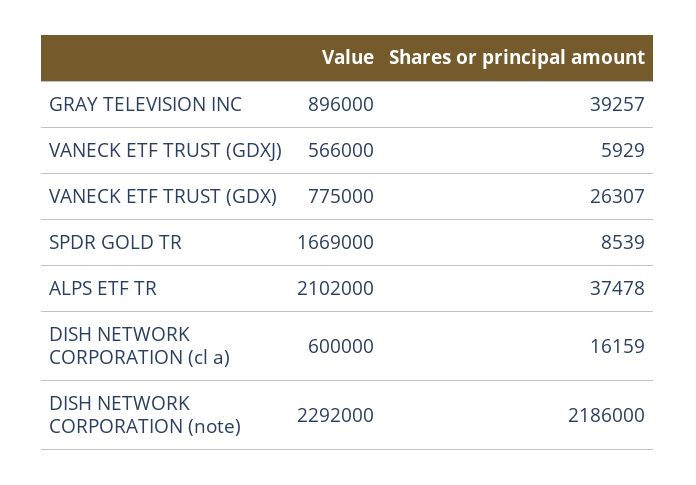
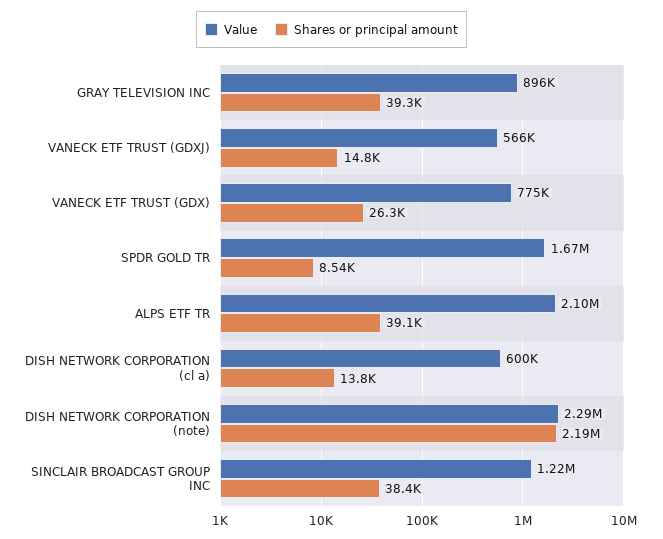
Shares or principal amount, VANECK ETF TRUST (GDXJ): 5929 -> 14800
Shares or principal amount, ALPS ETF TR: 37478 -> 39100
Shares or principal amount, DISH NETWORK CORPORATION (cl a): 16159 -> 13800
Value, SINCLAIR BROADCAST GROUP INC: none -> 1220000
Shares or principal amount, SINCLAIR BROADCAST GROUP INC: none -> 38400

